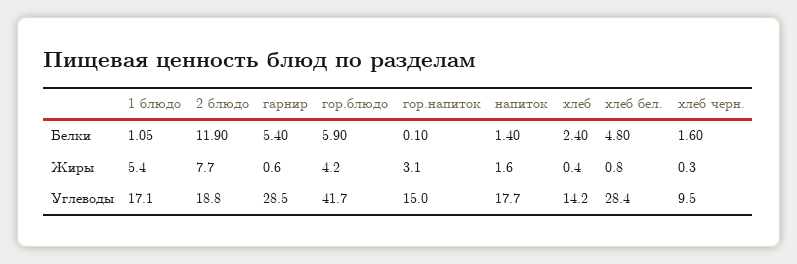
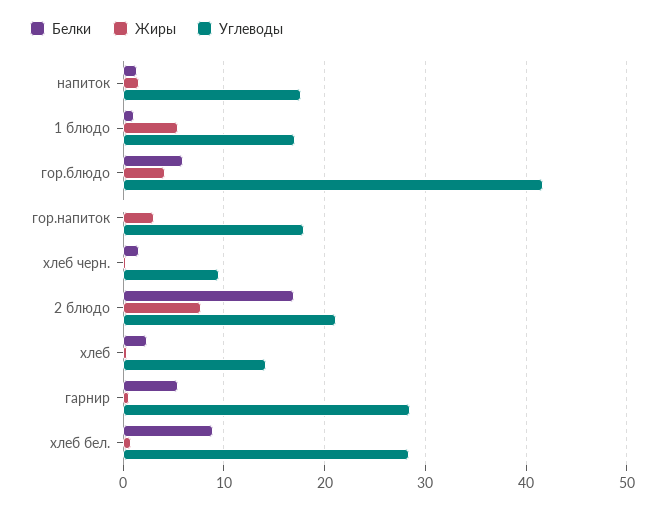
Белки, 2 блюдо: 11.9 -> 17
Белки, хлеб бел.: 4.8 -> 9
Углеводы, 2 блюдо: 18.8 -> 21
Углеводы, гор.напиток: 15 -> 18

